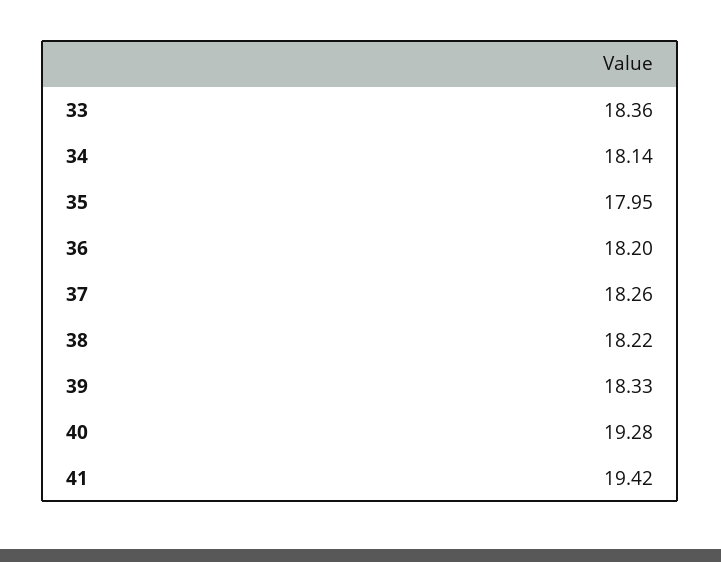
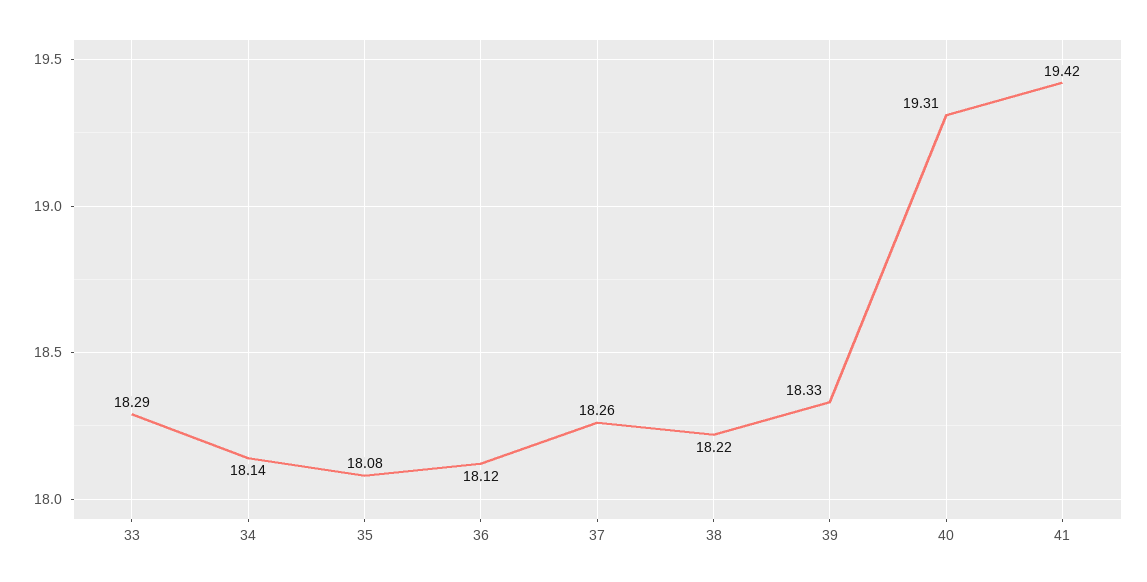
33: 18.36 -> 18.29
35: 17.95 -> 18.08
36: 18.2 -> 18.12
40: 19.28 -> 19.31

